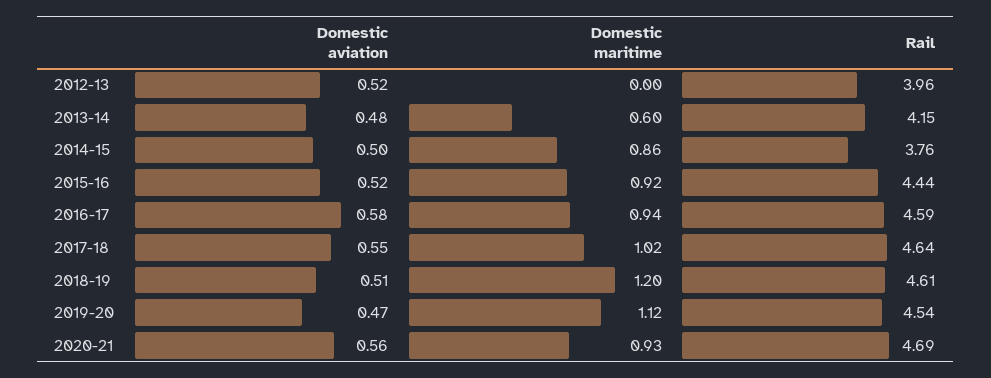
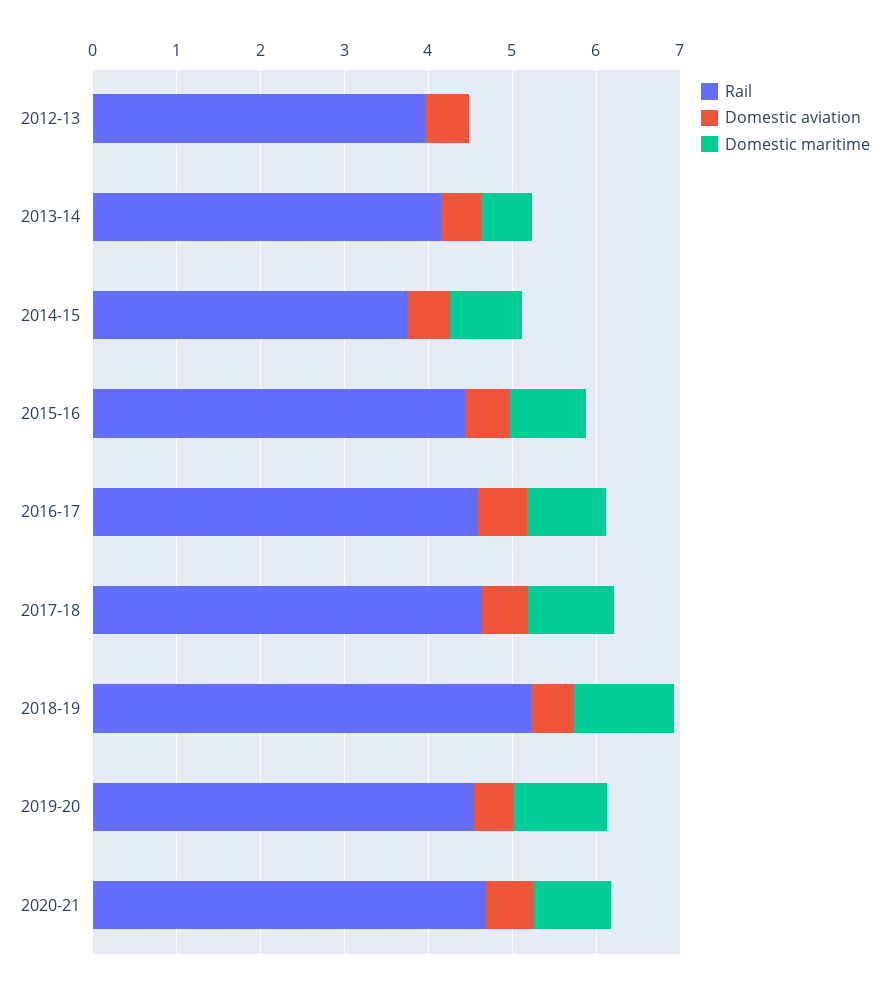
Rail, 2018-19: 4.61 -> 5.2

